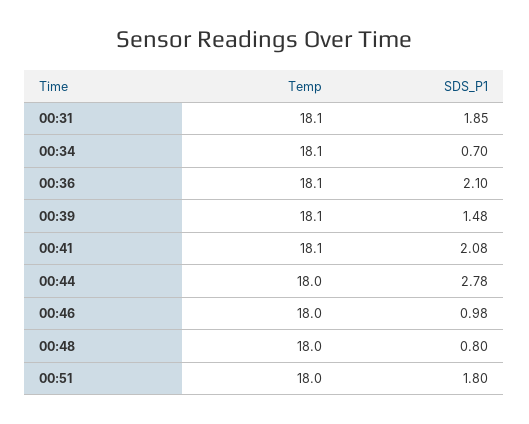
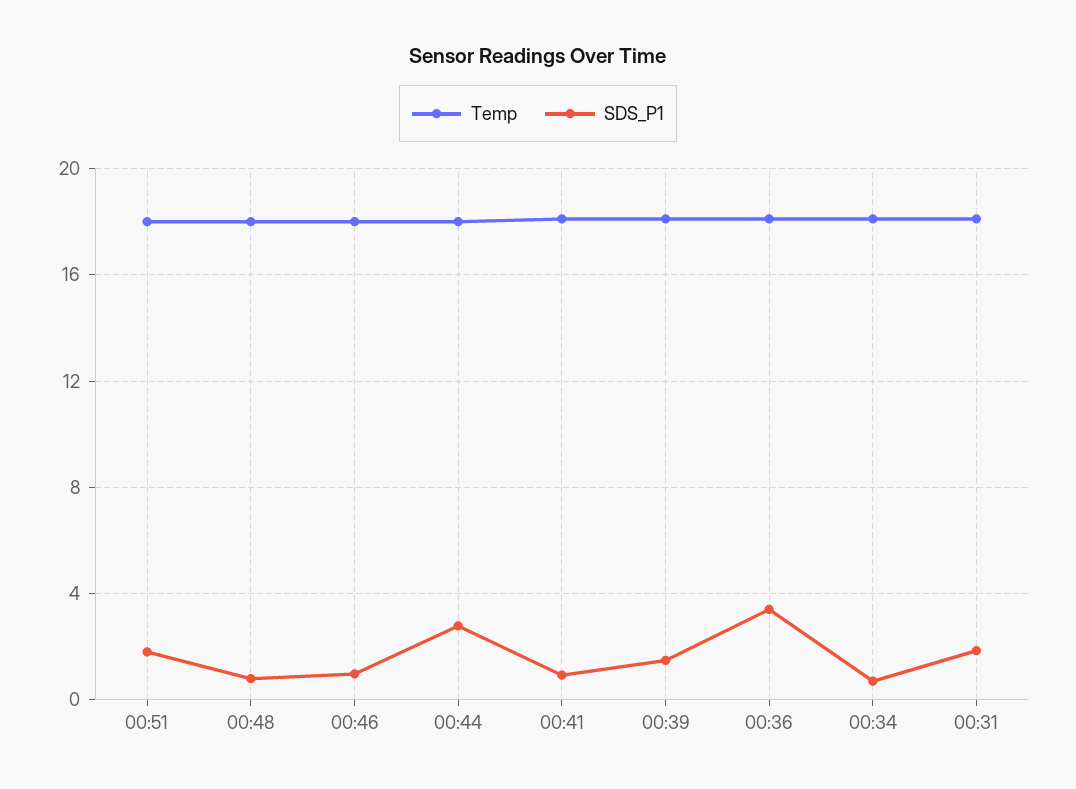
SDS_P1, 00:36: 2.1 -> 3.5
SDS_P1, 00:41: 2.08 -> 1

